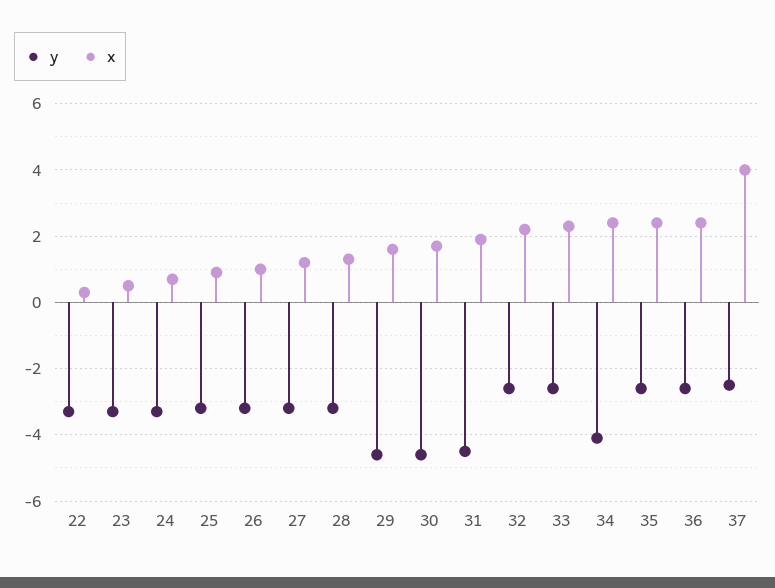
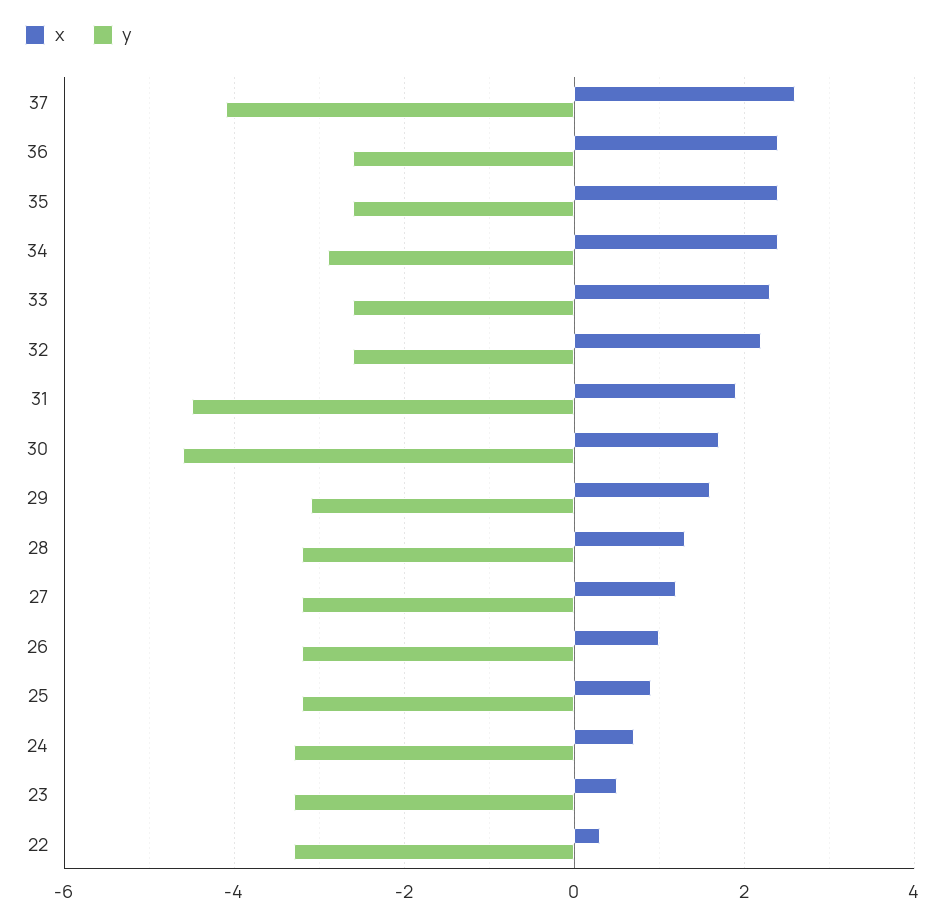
y, 29: -4.5 -> -3
y, 34: -4 -> -3
y, 37: -2.5 -> -4
x, 37: 4 -> 2.5

